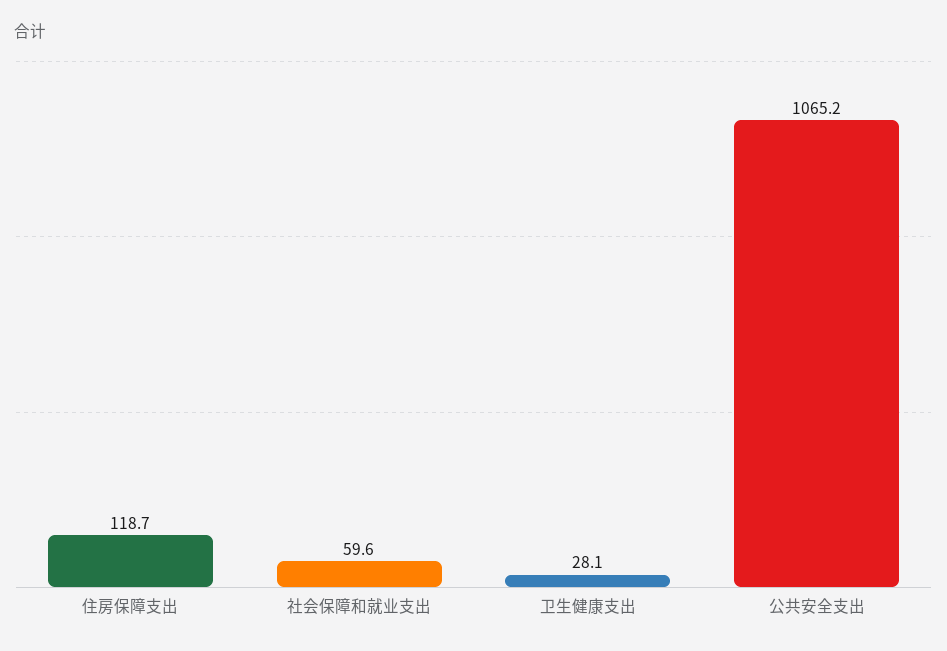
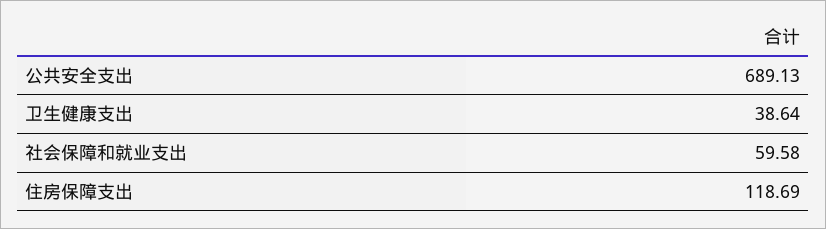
卫生健康支出: 28.1 -> 38.64
公共安全支出: 1065.2 -> 689.13

